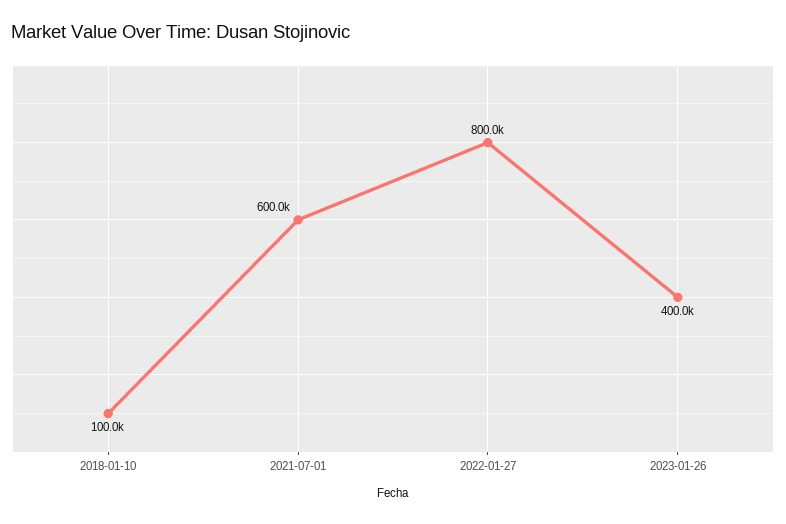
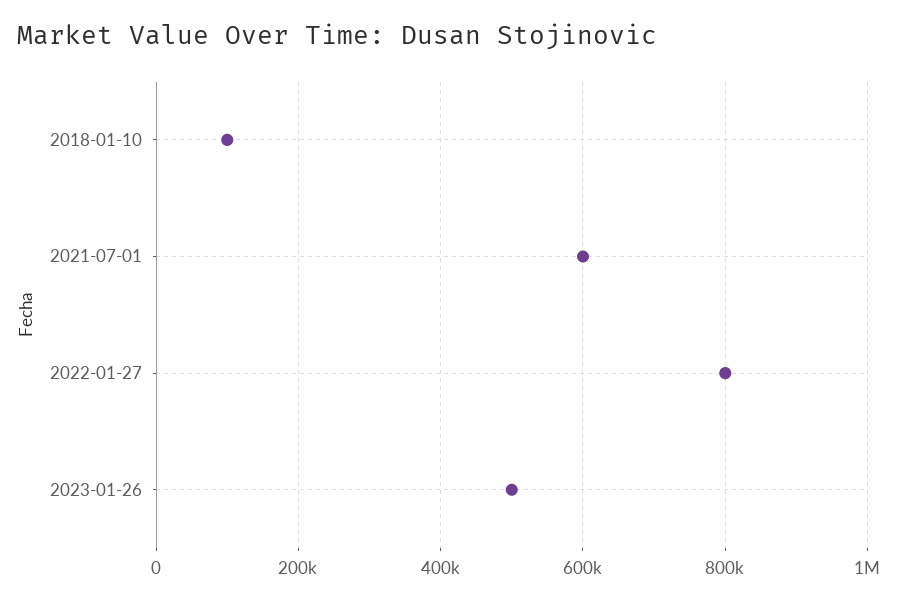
2023-01-26: 400000 -> 500000

